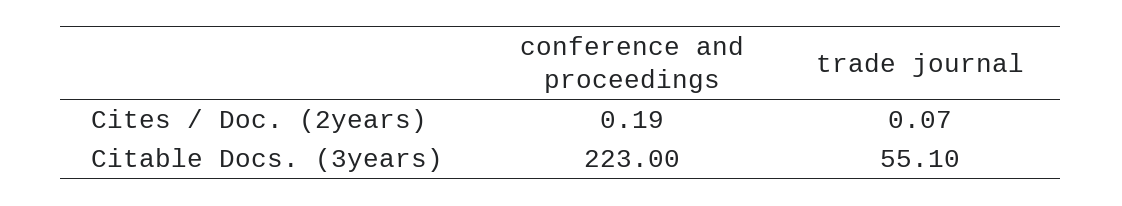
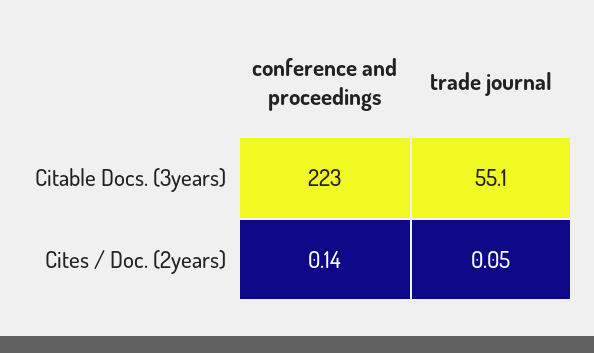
conference and proceedings, Cites / Doc. (2years): 0.19 -> 0.14
trade journal, Cites / Doc. (2years): 0.07 -> 0.05

